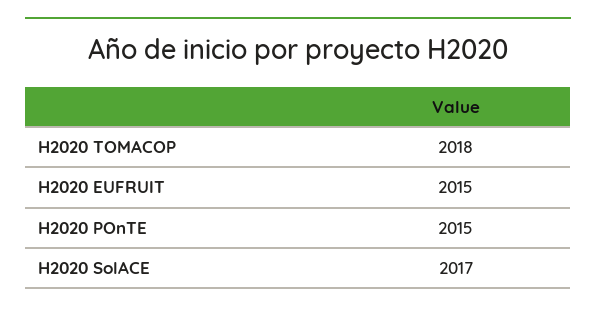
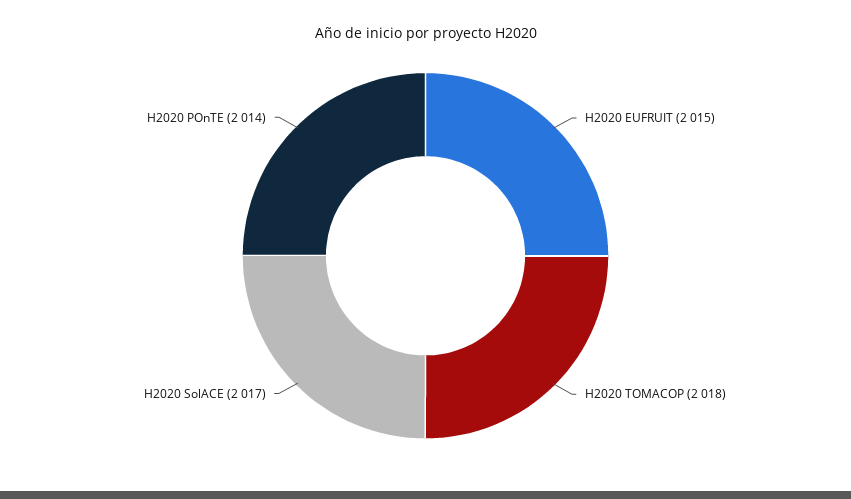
H2020 POnTE: 2015 -> 2014

